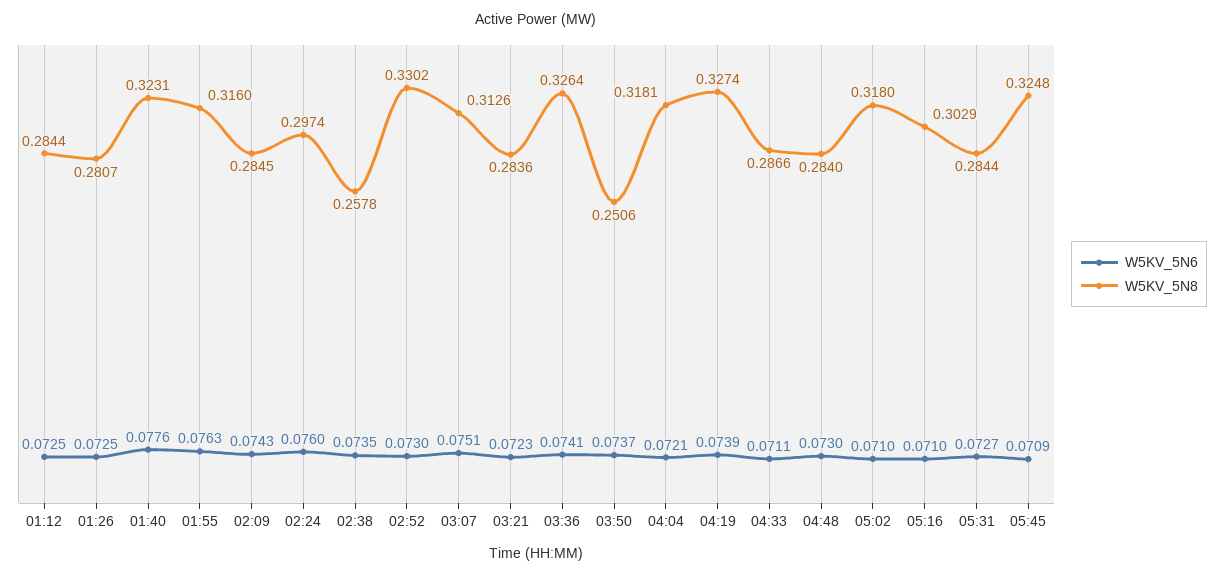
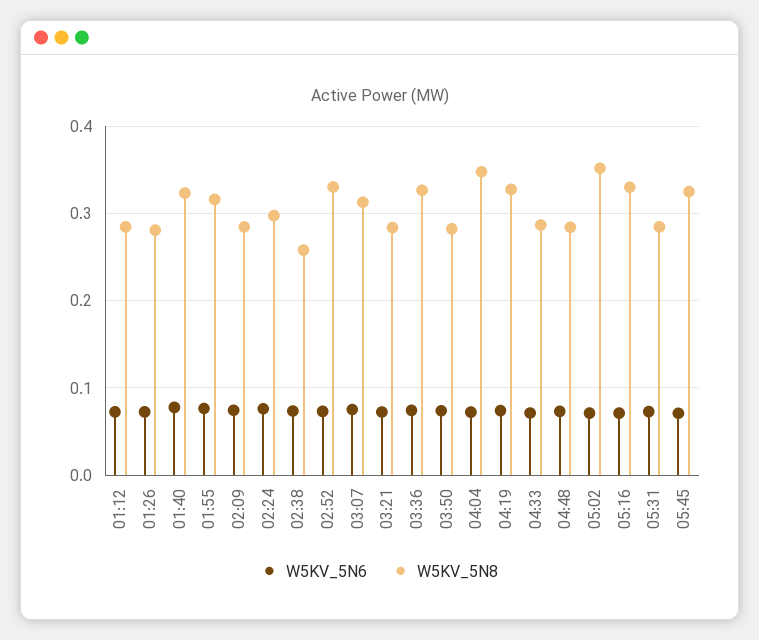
W5KV_5N8, 03:50: 0.2506 -> 0.28
W5KV_5N8, 04:04: 0.3181 -> 0.35
W5KV_5N8, 05:02: 0.318 -> 0.35
W5KV_5N8, 05:16: 0.3029 -> 0.33

